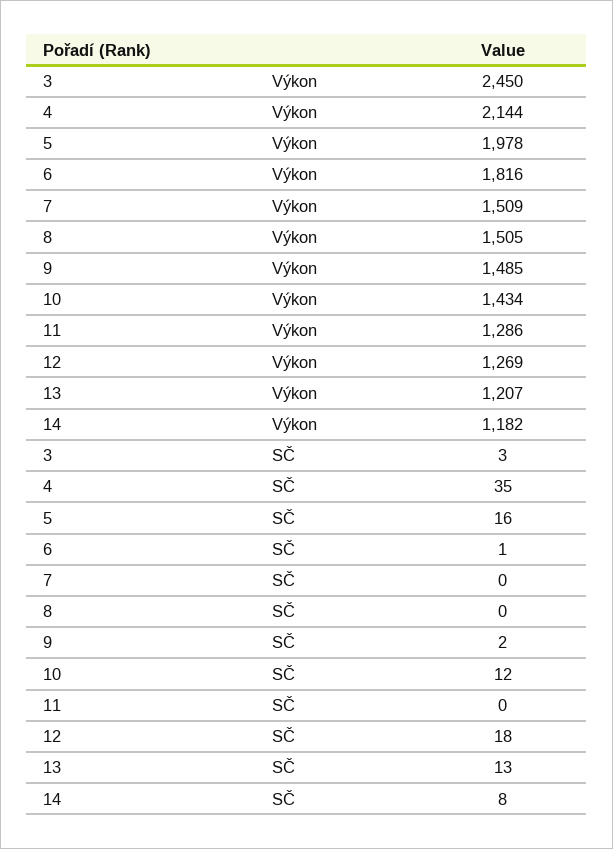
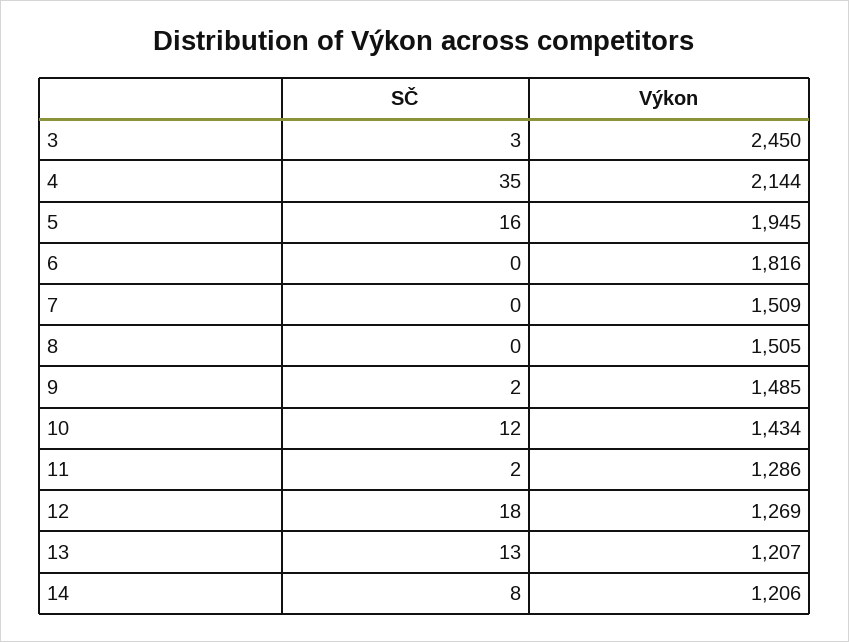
5, Výkon: 1978 -> 1945
14, Výkon: 1182 -> 1206
6, SČ: 1 -> 0
11, SČ: 0 -> 2

